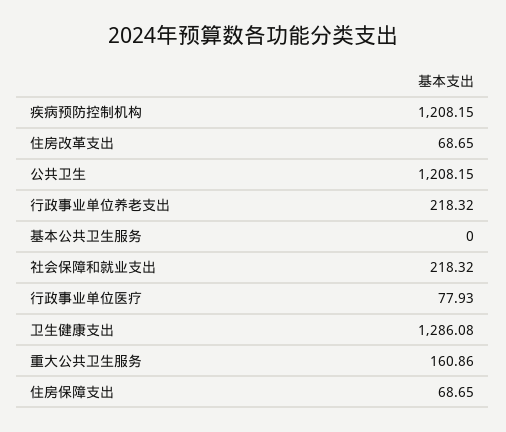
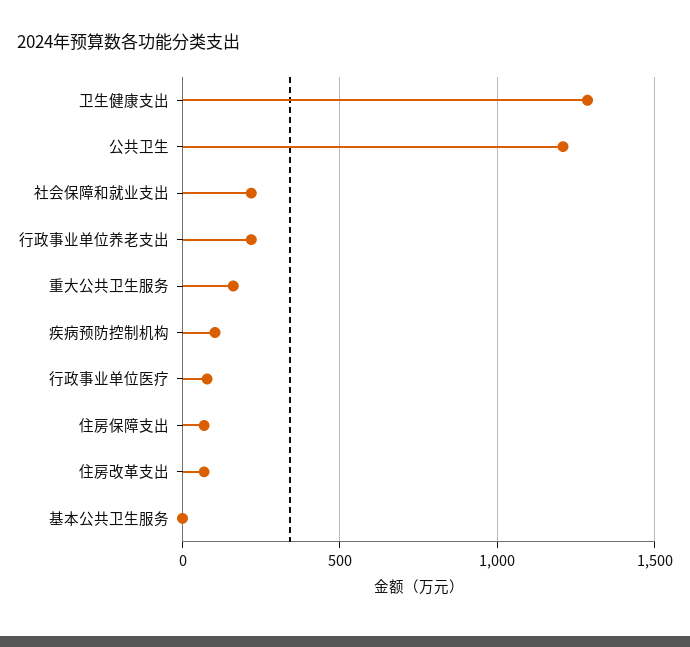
疾病预防控制机构: 1208.15 -> 100

